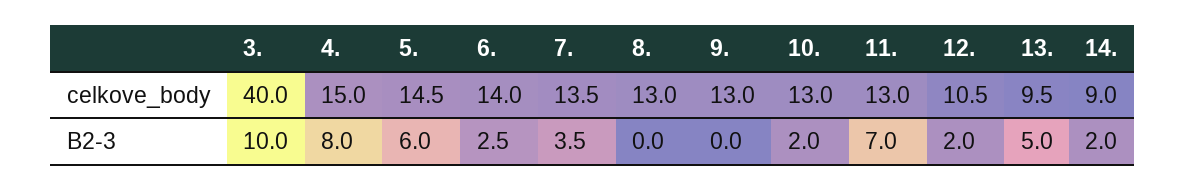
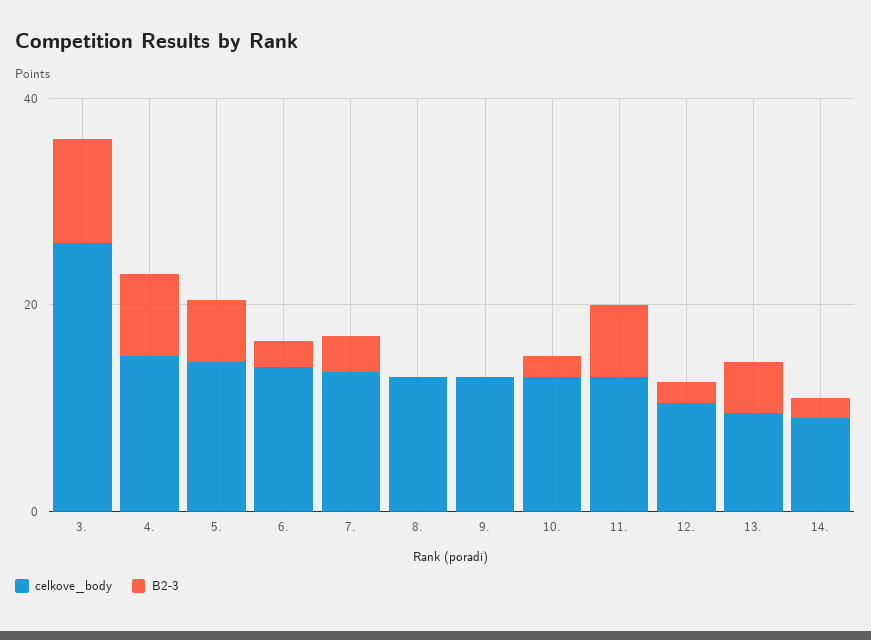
celkove_body, 3.: 40 -> 25

